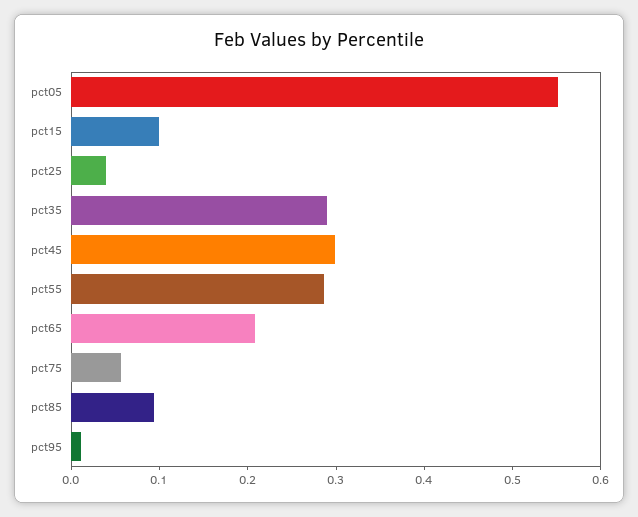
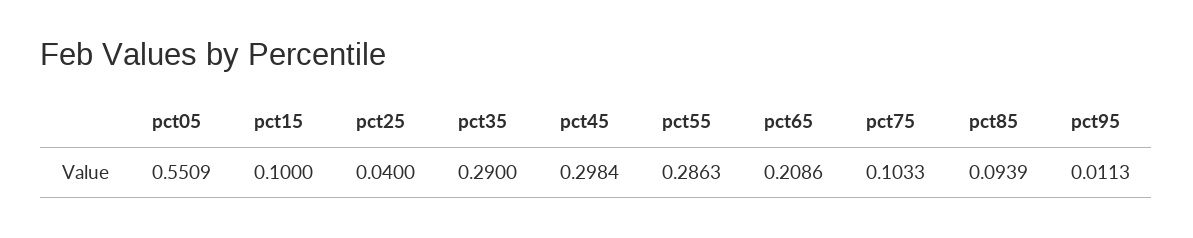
pct75: 0.06 -> 0.1033

